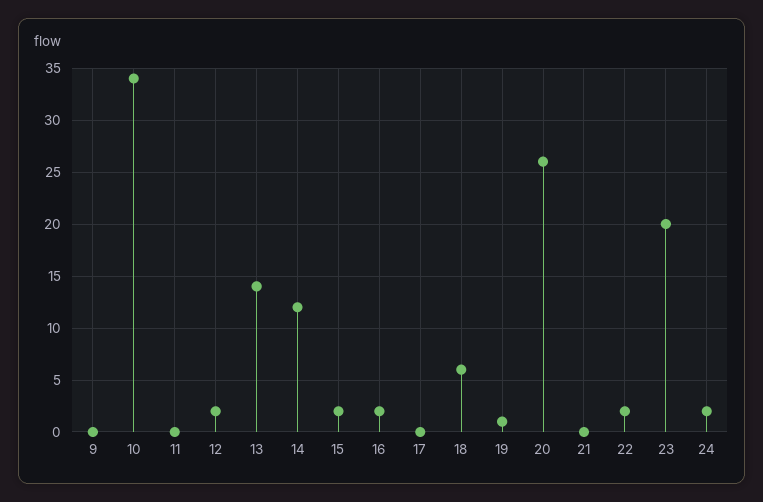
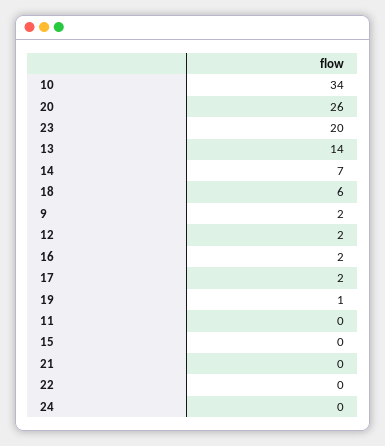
9: 0 -> 2
14: 12 -> 7
15: 2 -> 0
17: 0 -> 2
22: 2 -> 0
24: 2 -> 0

